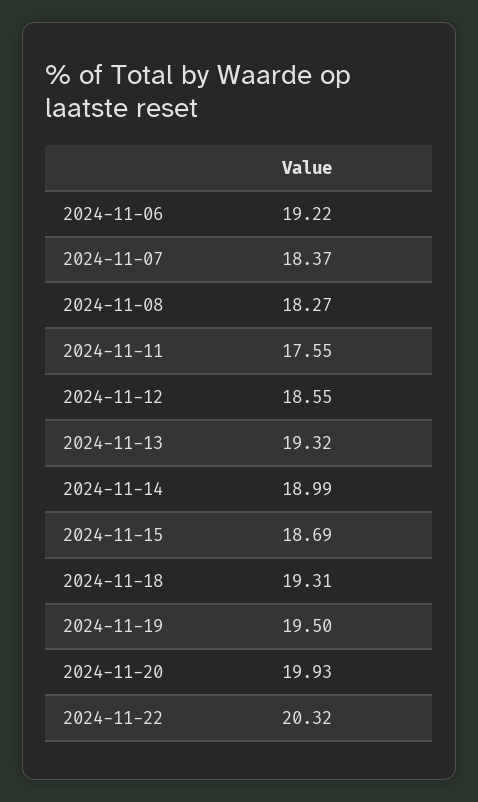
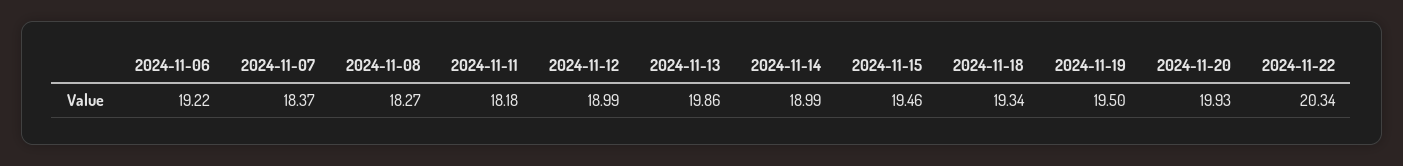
2024-11-11: 17.55 -> 18.18
2024-11-12: 18.55 -> 18.99
2024-11-13: 19.32 -> 19.86
2024-11-15: 18.69 -> 19.46
2024-11-18: 19.31 -> 19.34
2024-11-22: 20.32 -> 20.34

